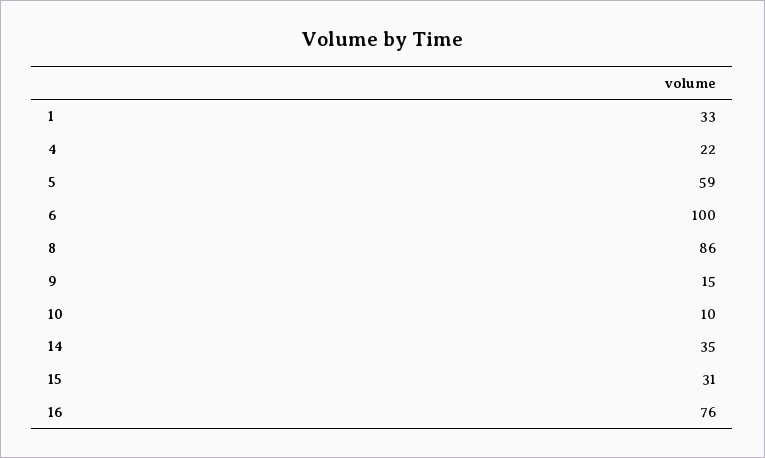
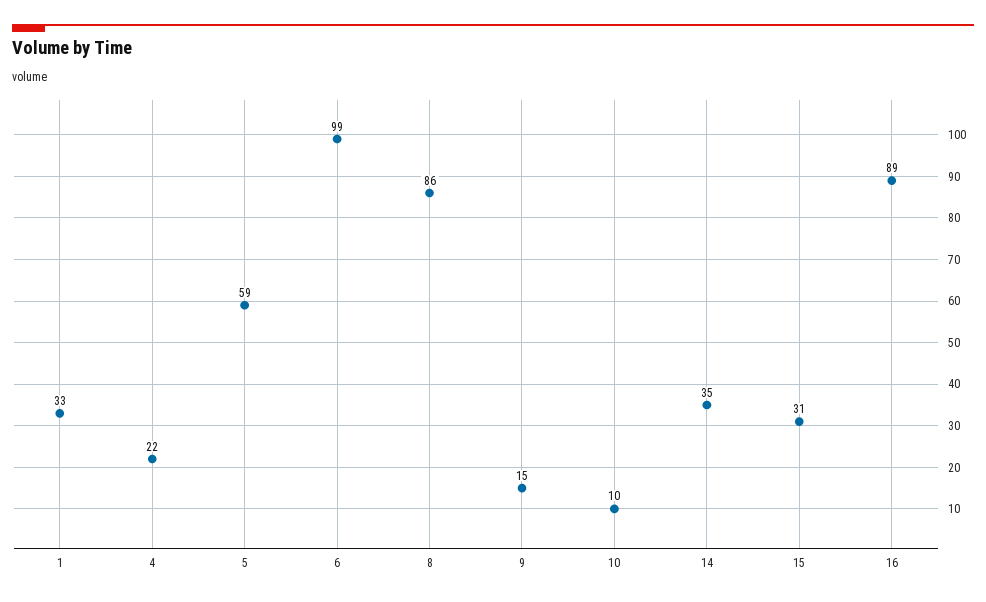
6: 100 -> 99
16: 76 -> 89

